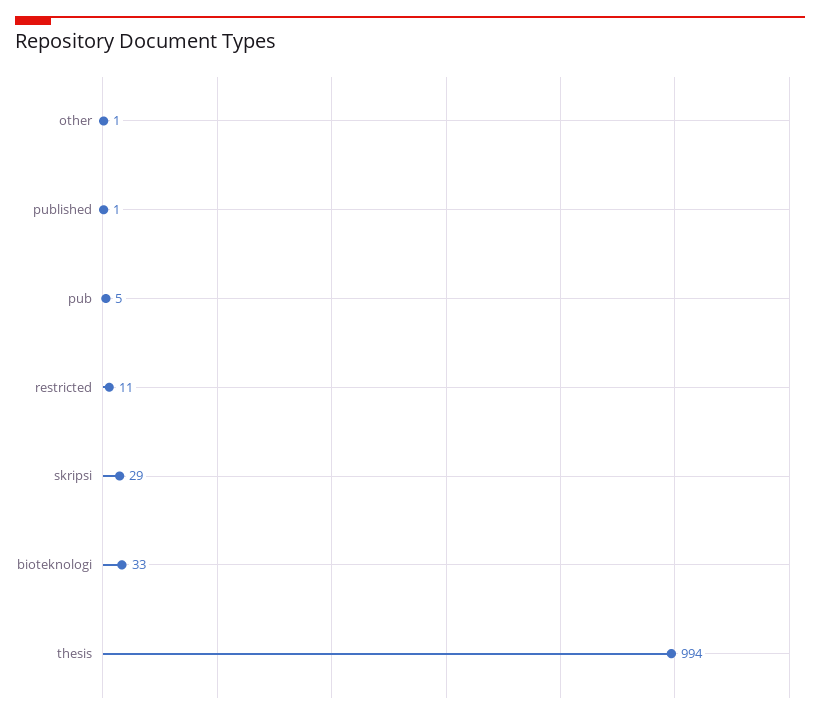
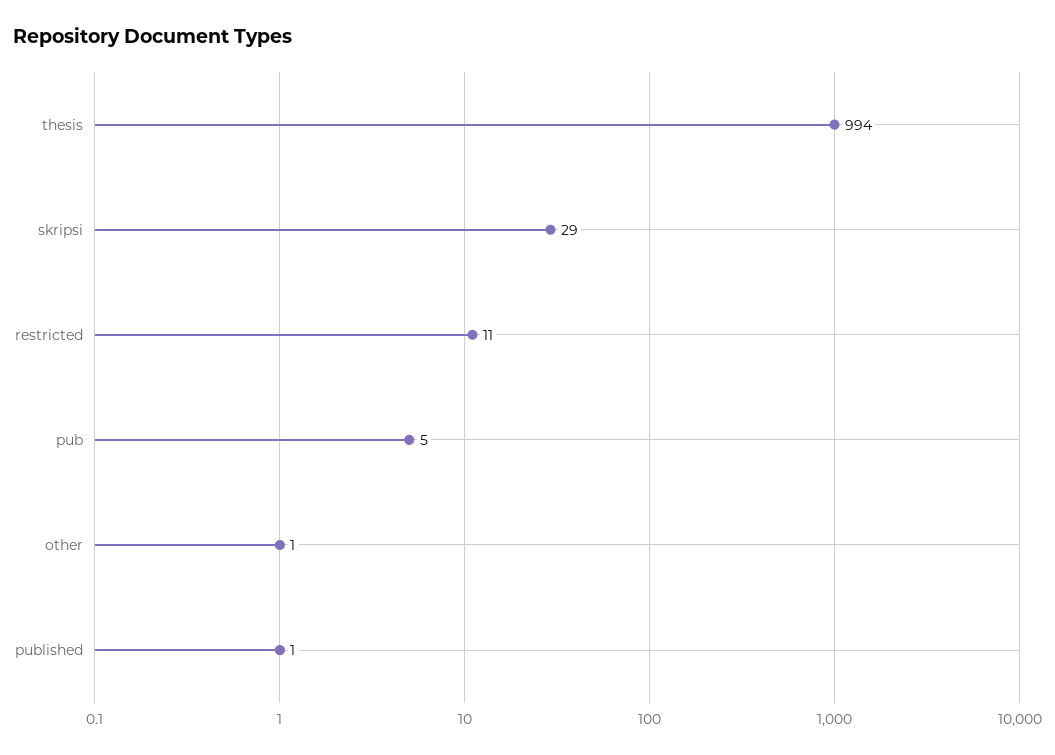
bioteknologi: 33 -> none

